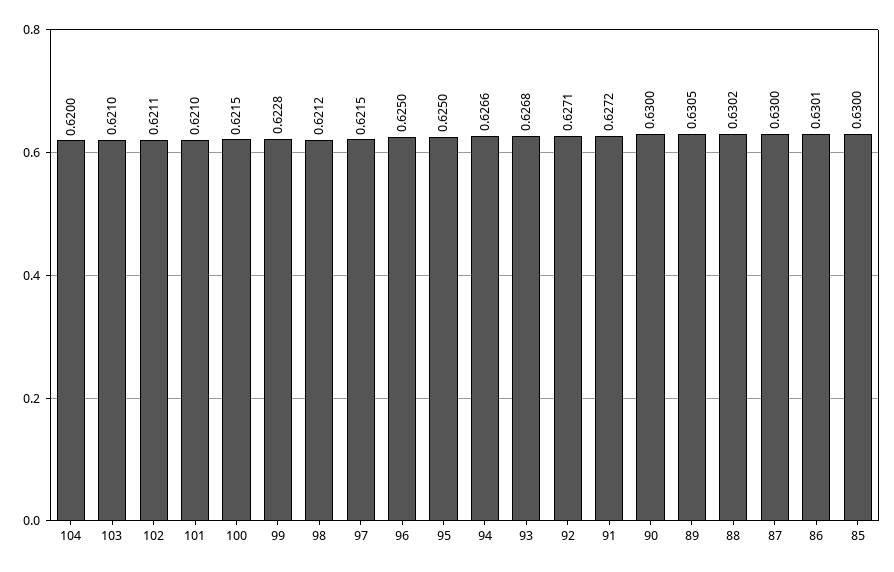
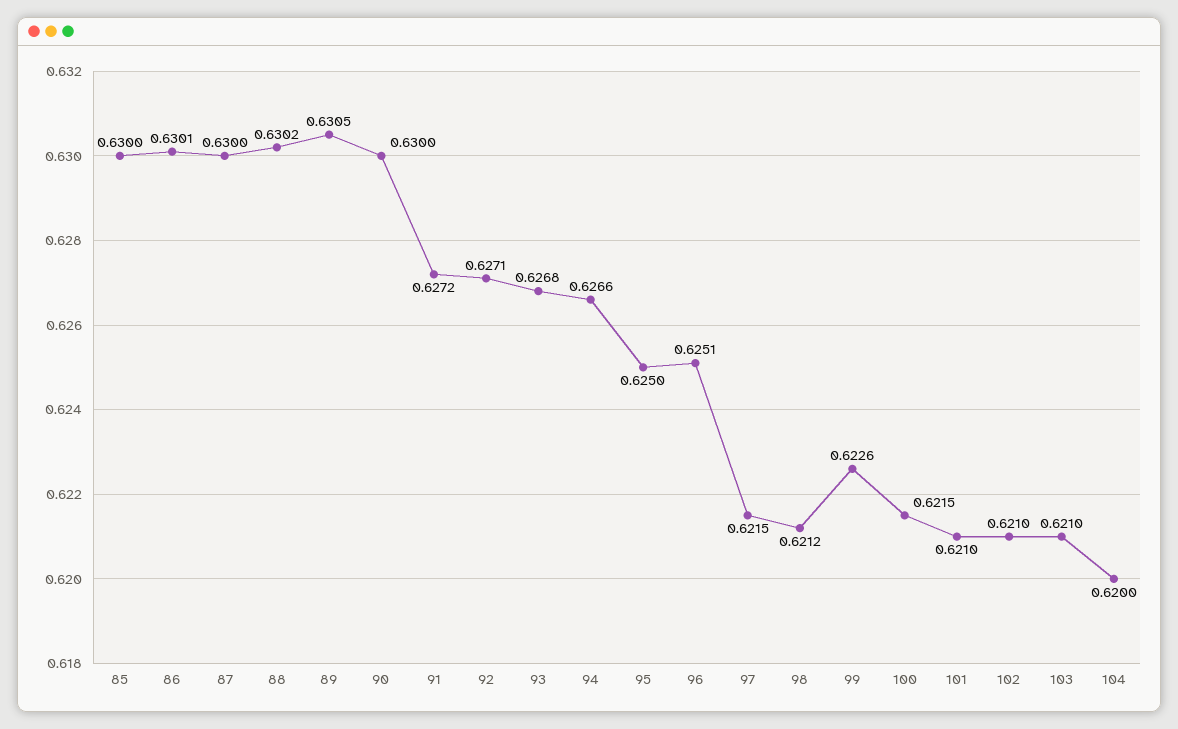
102: 0.6211 -> 0.621
99: 0.6228 -> 0.6226
96: 0.625 -> 0.6251

